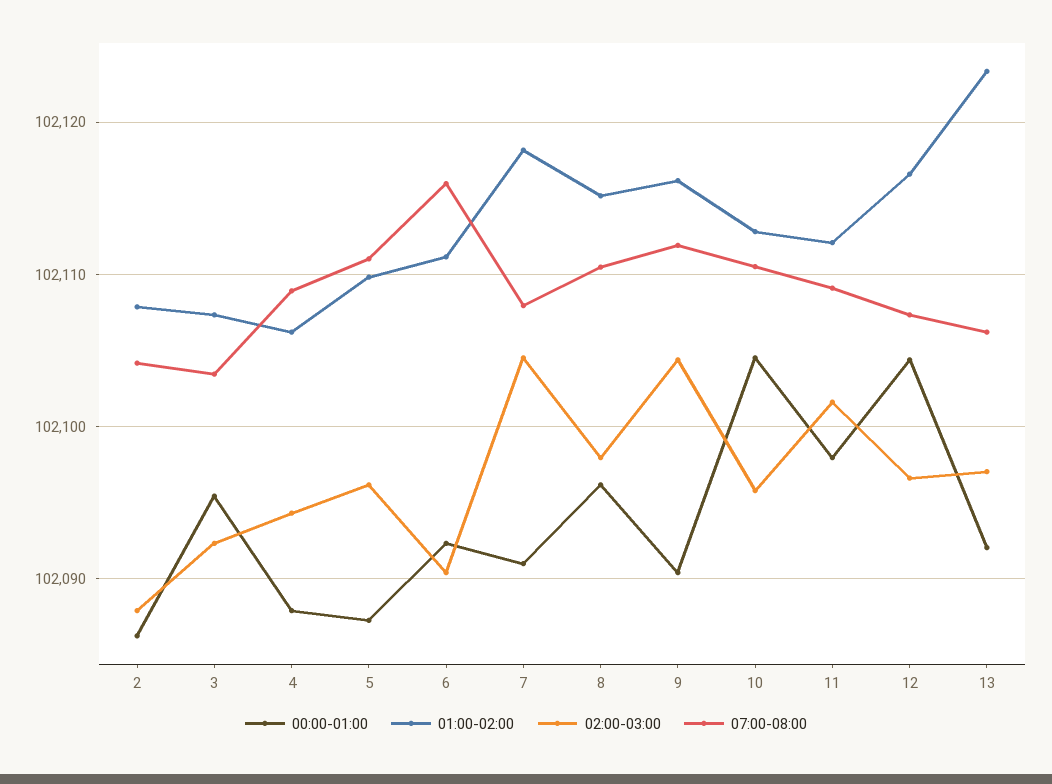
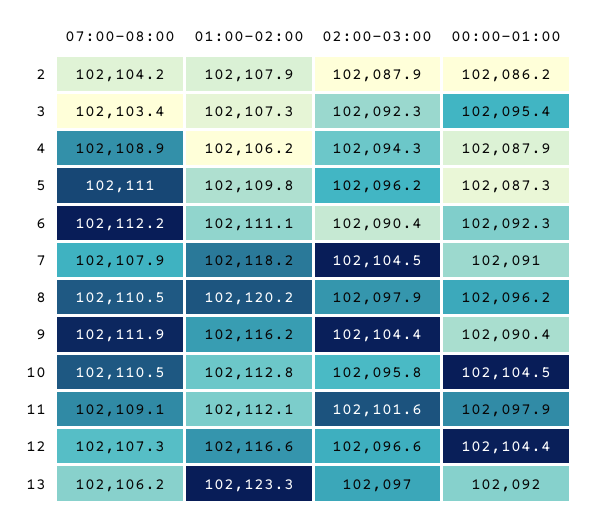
07:00-08:00, 6: 102116 -> 102112.2
01:00-02:00, 8: 102115 -> 102120.2

